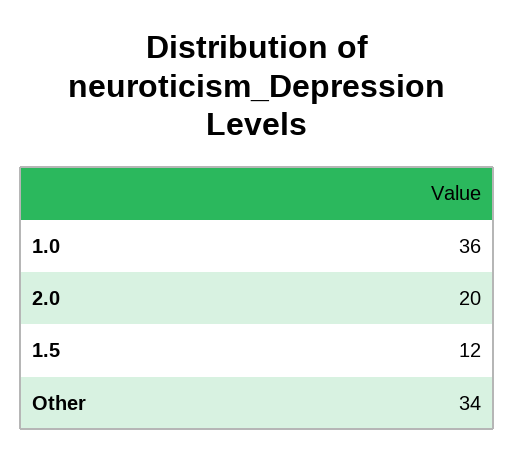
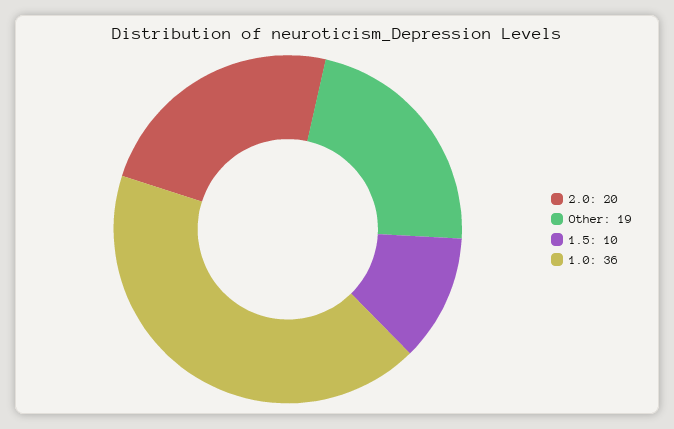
1.5: 12 -> 10
Other: 34 -> 19

